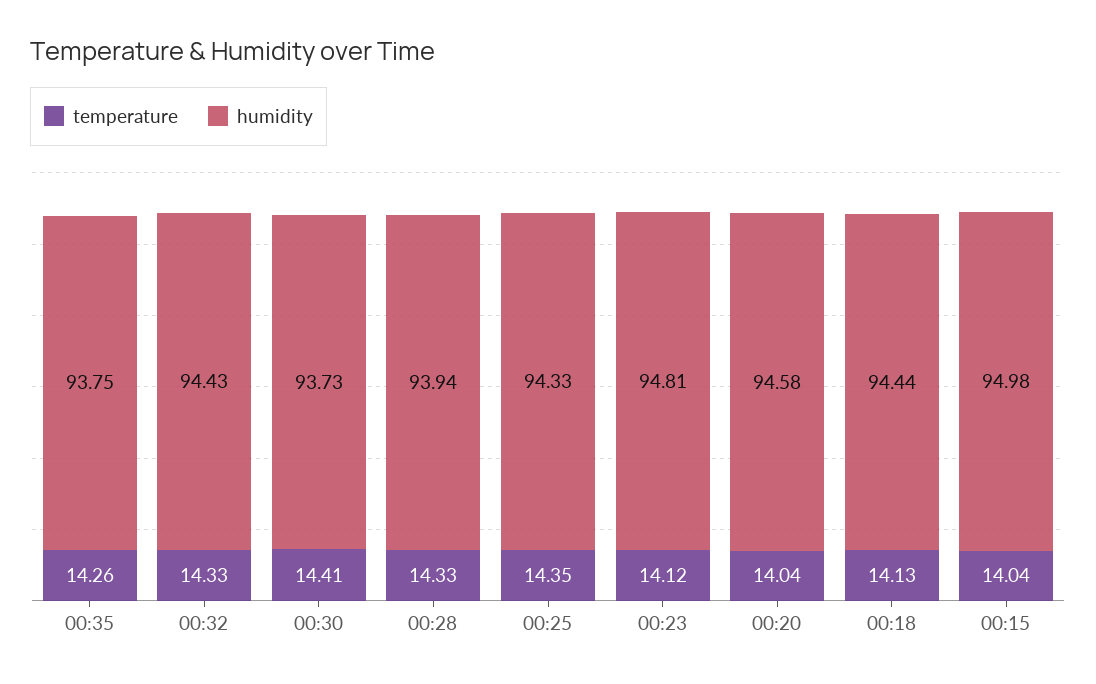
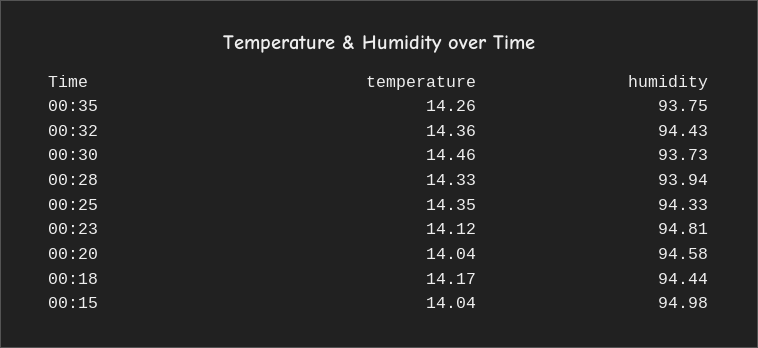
temperature, 00:32: 14.33 -> 14.36
temperature, 00:30: 14.41 -> 14.46
temperature, 00:18: 14.13 -> 14.17

